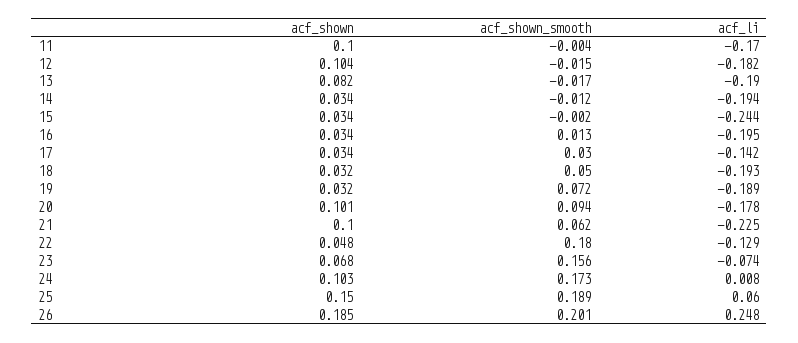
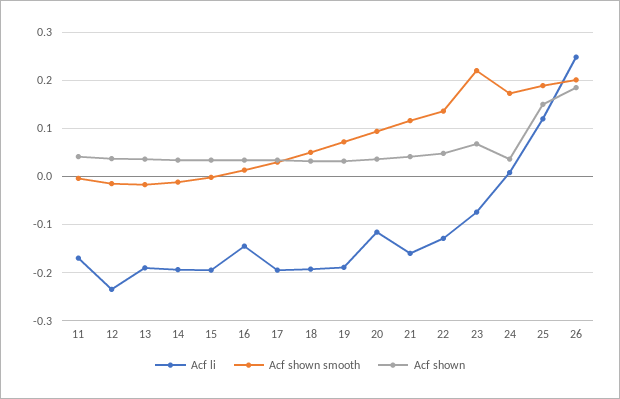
acf_shown, 11: 0.1 -> 0.04
acf_shown, 12: 0.104 -> 0.04
acf_li, 12: -0.182 -> -0.24
acf_shown, 13: 0.082 -> 0.04
acf_li, 15: -0.244 -> -0.2
acf_li, 16: -0.195 -> -0.14
acf_li, 17: -0.142 -> -0.2
acf_shown, 20: 0.101 -> 0.04
acf_li, 20: -0.178 -> -0.12
acf_shown, 21: 0.1 -> 0.04
acf_shown_smooth, 21: 0.062 -> 0.12
acf_li, 21: -0.225 -> -0.16
acf_shown_smooth, 22: 0.18 -> 0.14
acf_shown_smooth, 23: 0.156 -> 0.22
acf_shown, 24: 0.103 -> 0.04
acf_li, 25: 0.06 -> 0.12

